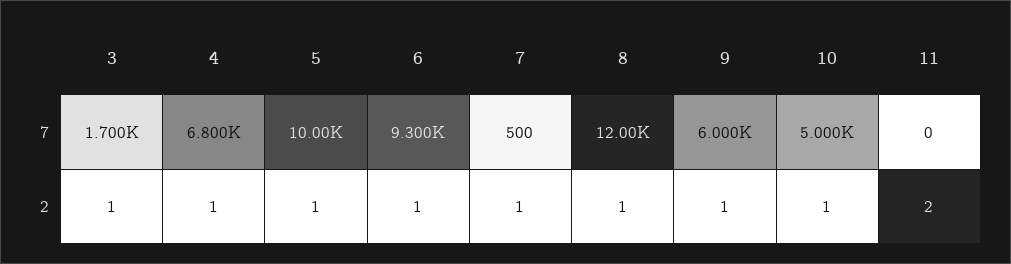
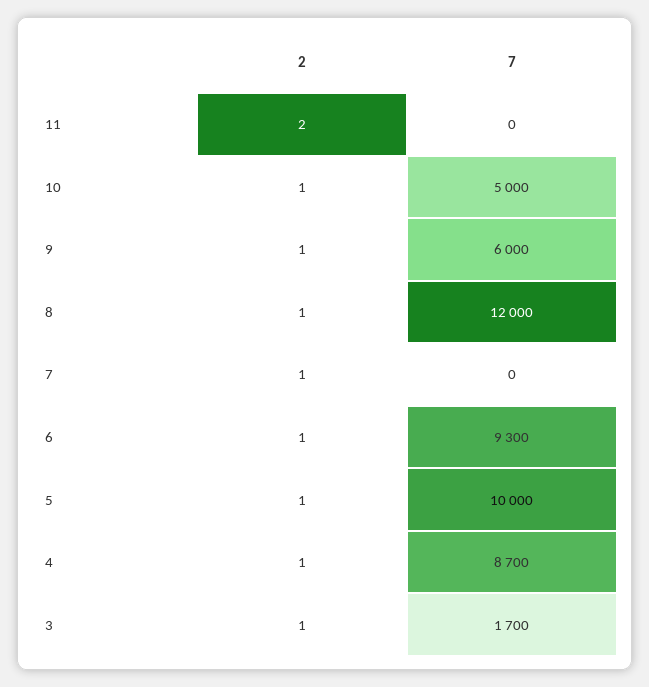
4, 7: 6800 -> 8700
7, 7: 500 -> 0

